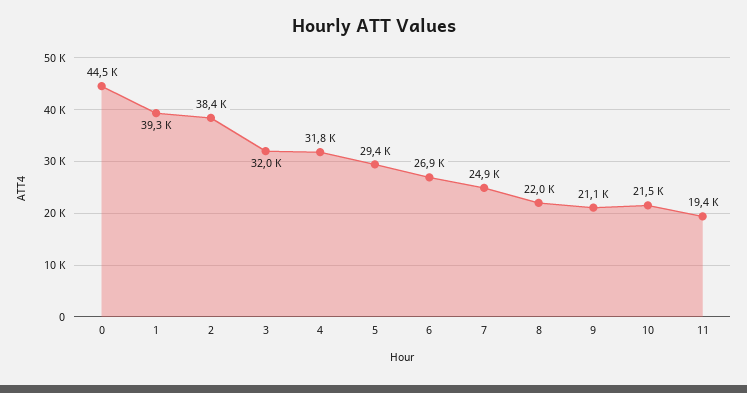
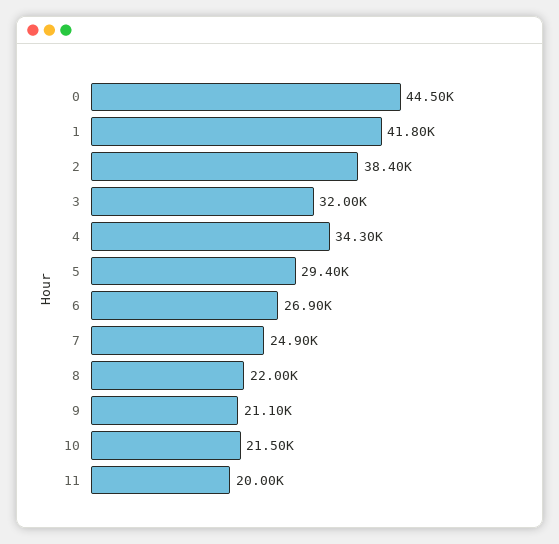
1: 39300 -> 41800
4: 31800 -> 34300
11: 19400 -> 20000

